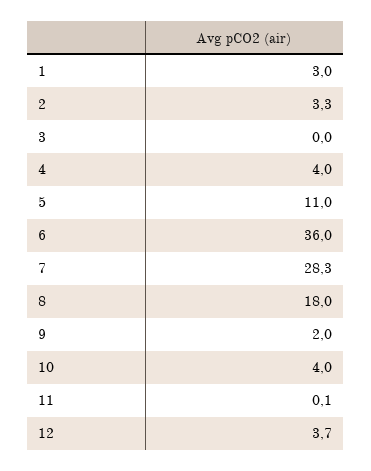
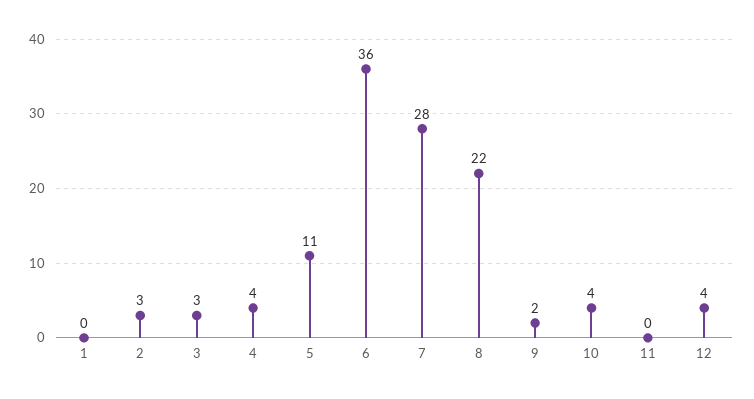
1: 3 -> 0
3: 0 -> 3
8: 18 -> 22

